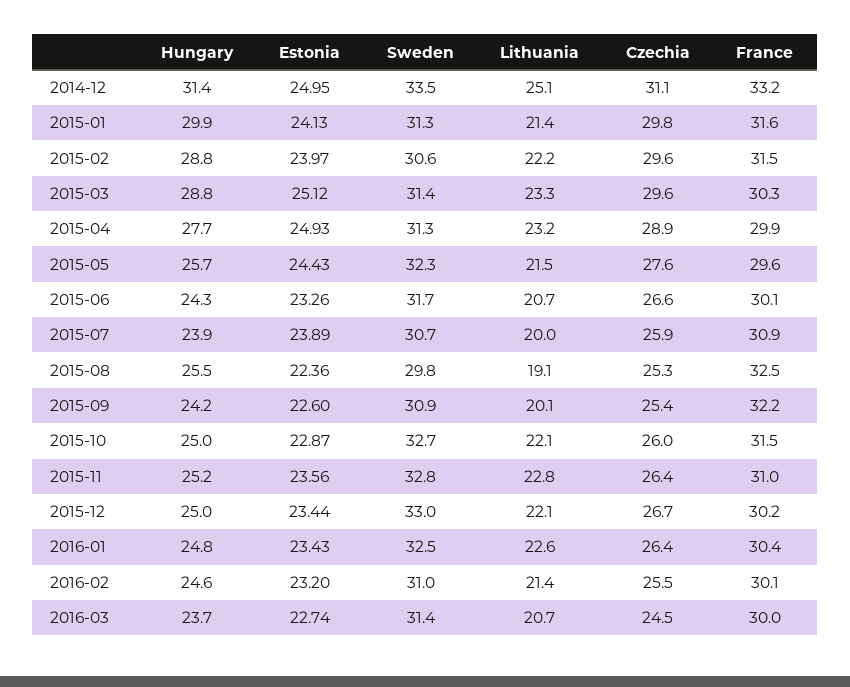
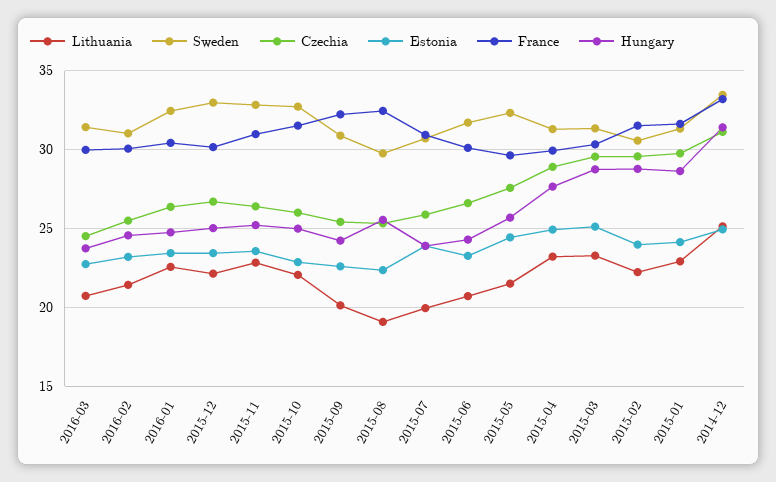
Hungary, 2015-01: 29.9 -> 28.5
Lithuania, 2015-01: 21.4 -> 23

